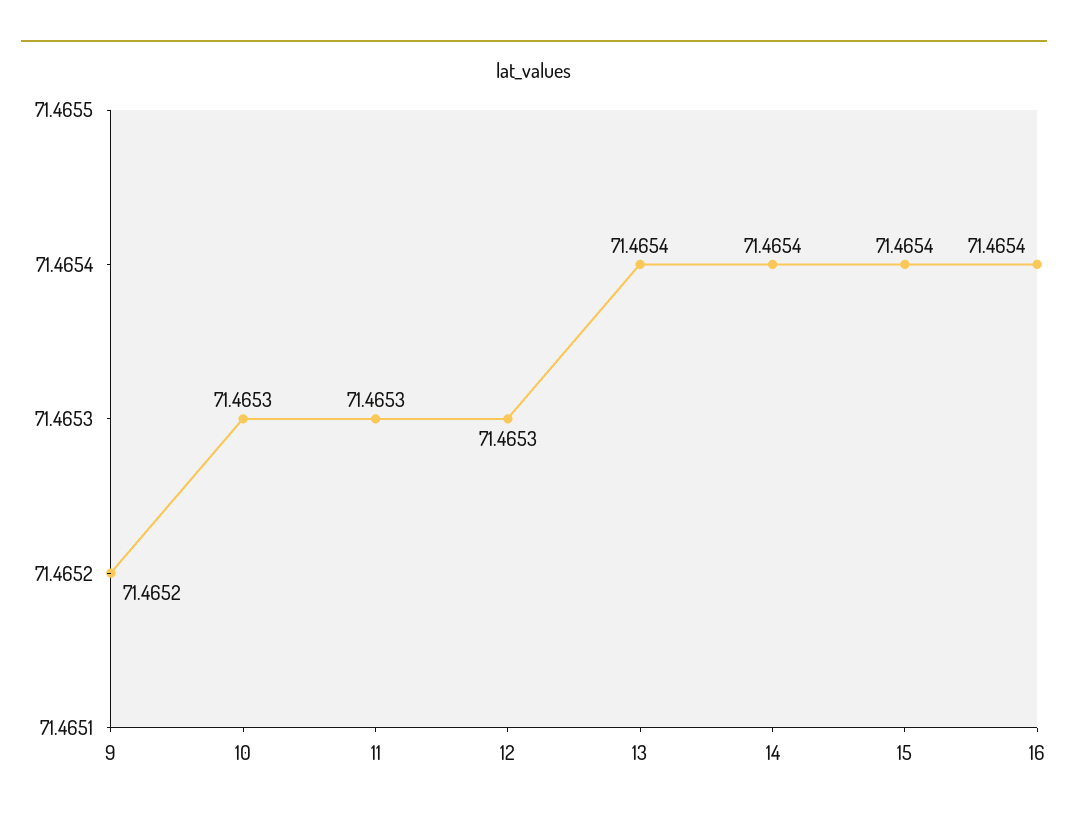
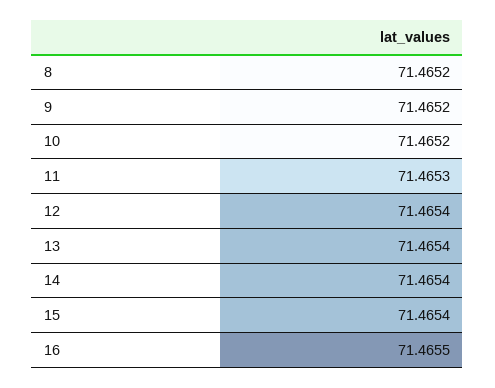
10: 71.4653 -> 71.4652
12: 71.4653 -> 71.4654
16: 71.4654 -> 71.4655
8: none -> 71.4652

